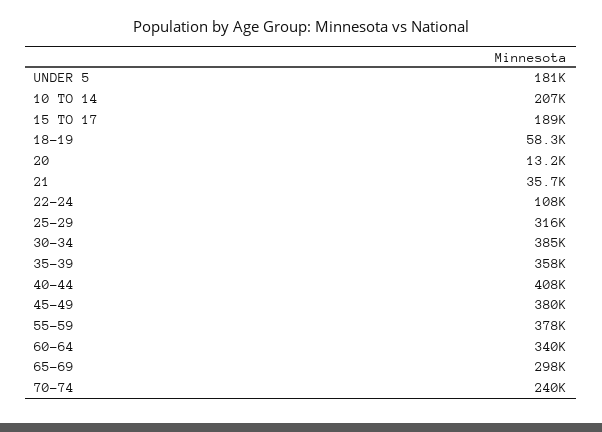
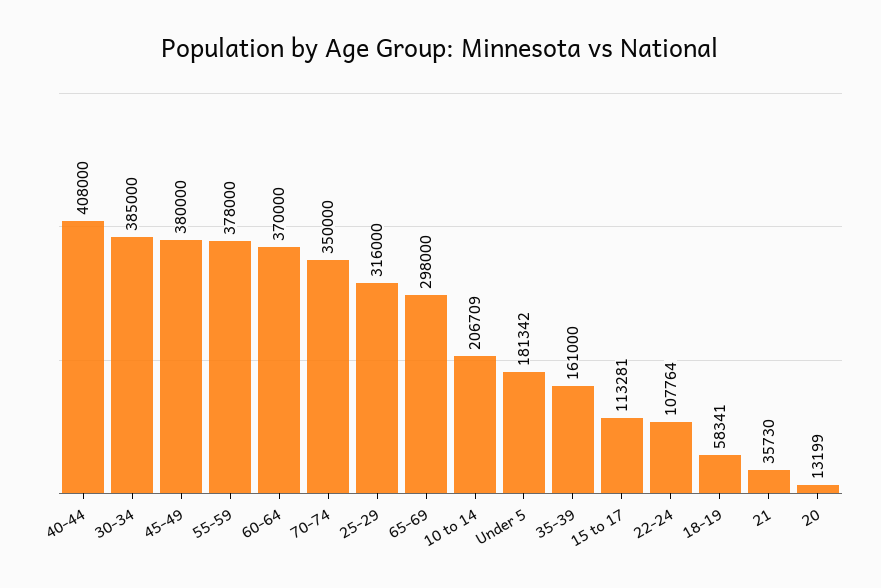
15 TO 17: 189000 -> 113281
35-39: 358000 -> 161000
60-64: 340000 -> 370000
70-74: 240000 -> 350000

